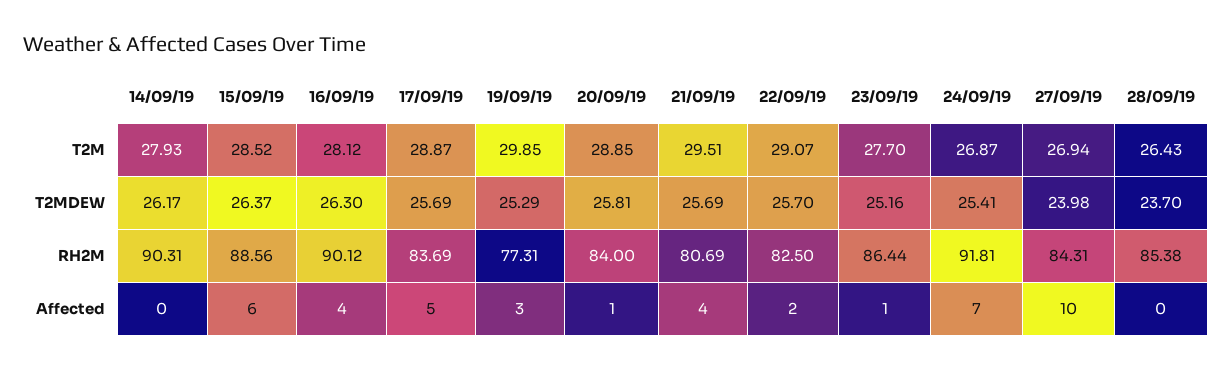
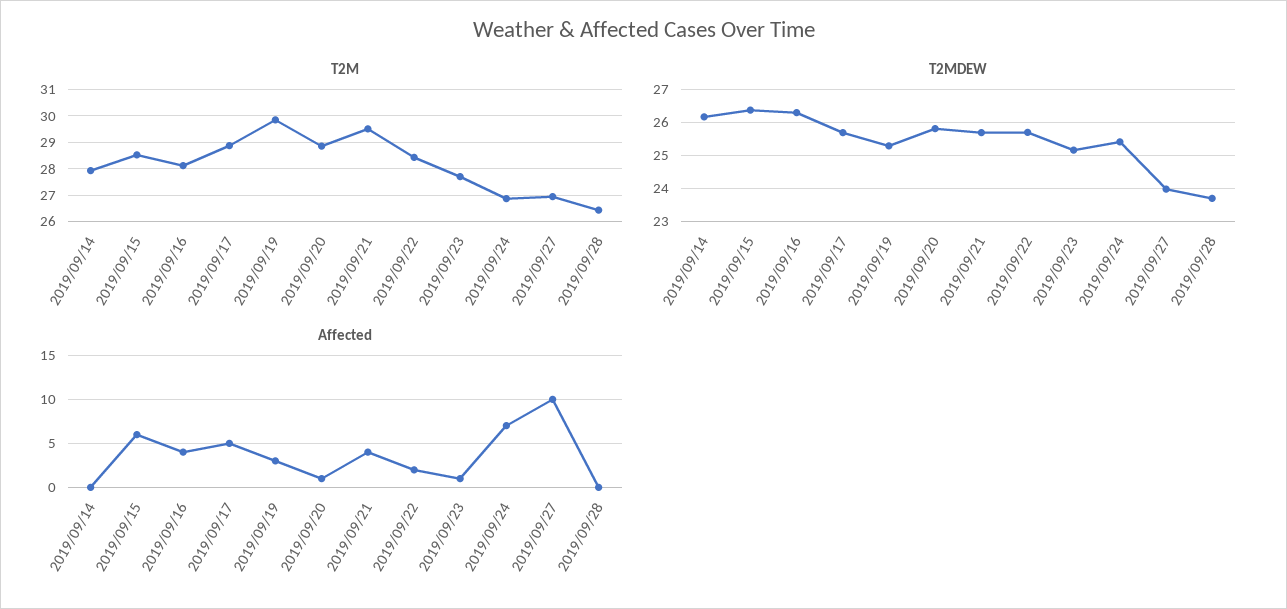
T2M, 22/09/19: 29.07 -> 28.5
RH2M, 14/09/19: 90.31 -> none
RH2M, 15/09/19: 88.56 -> none
RH2M, 16/09/19: 90.12 -> none
RH2M, 17/09/19: 83.69 -> none
RH2M, 19/09/19: 77.31 -> none
RH2M, 20/09/19: 84 -> none
RH2M, 21/09/19: 80.69 -> none
RH2M, 22/09/19: 82.5 -> none
RH2M, 23/09/19: 86.44 -> none
RH2M, 24/09/19: 91.81 -> none
RH2M, 27/09/19: 84.31 -> none
RH2M, 28/09/19: 85.38 -> none

